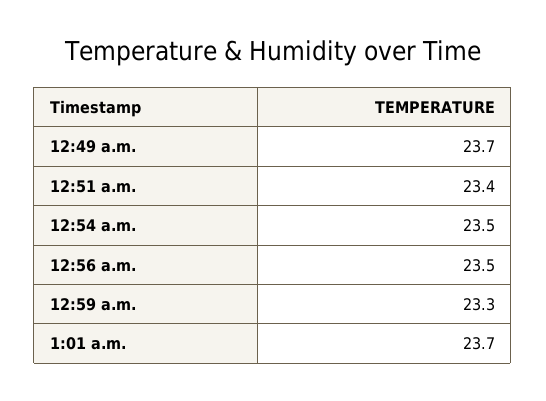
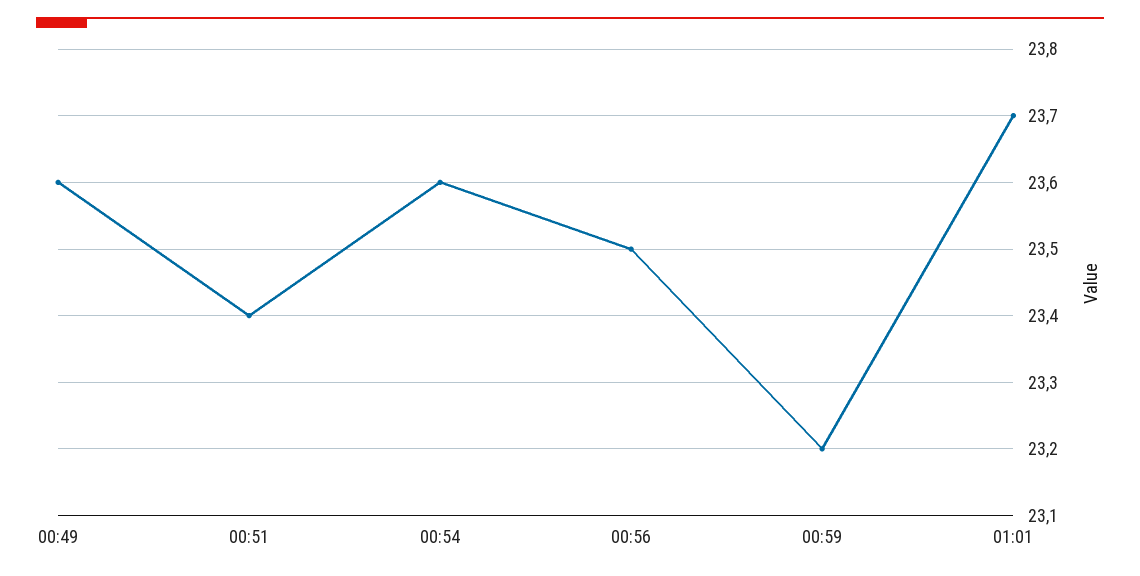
12:49 a.m.: 23.7 -> 23.6
12:54 a.m.: 23.5 -> 23.6
12:59 a.m.: 23.3 -> 23.2

